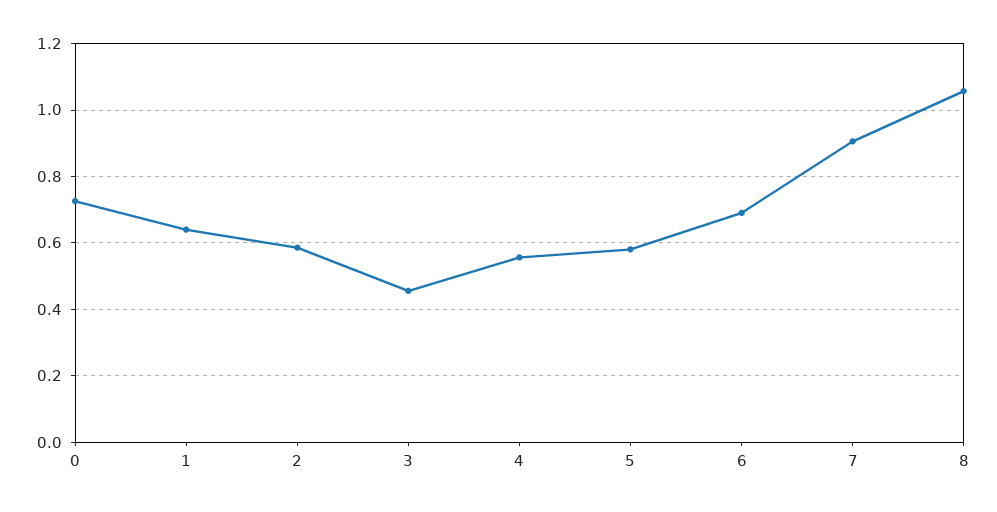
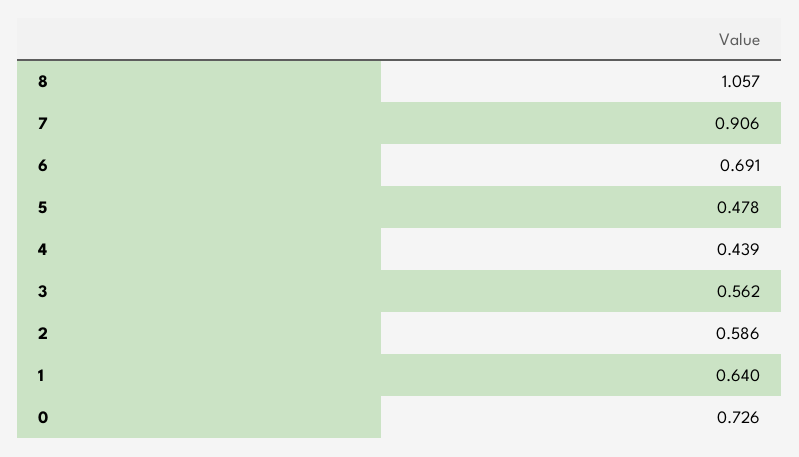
3: 0.46 -> 0.562
4: 0.56 -> 0.439
5: 0.58 -> 0.478

